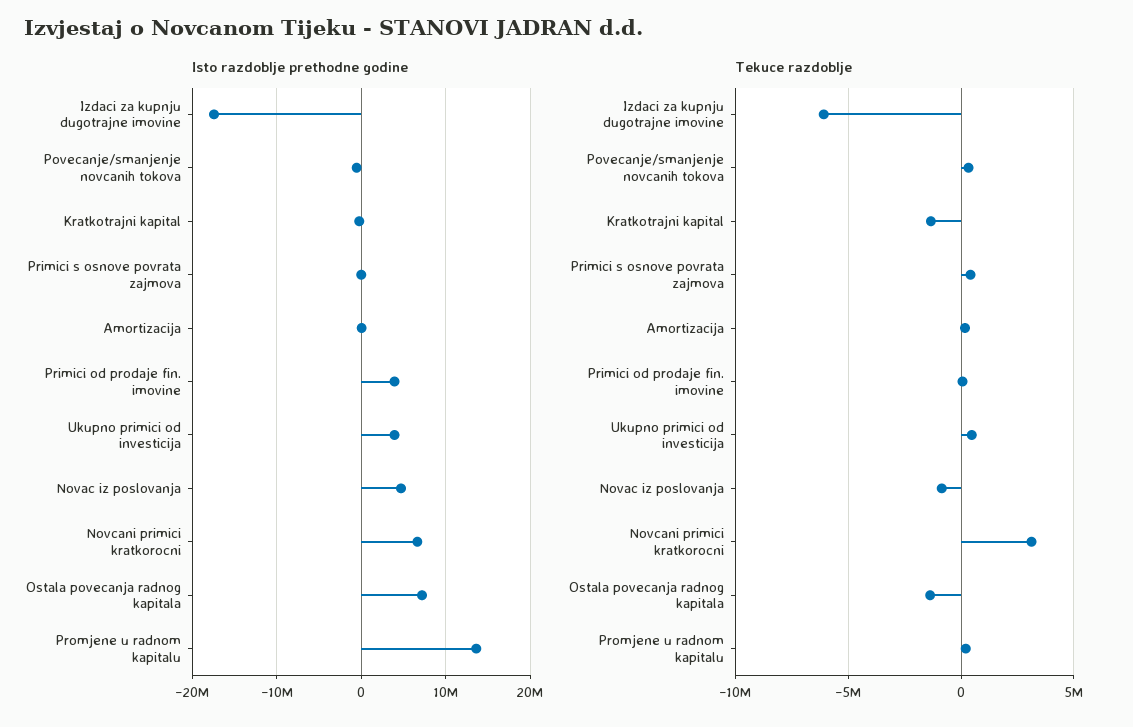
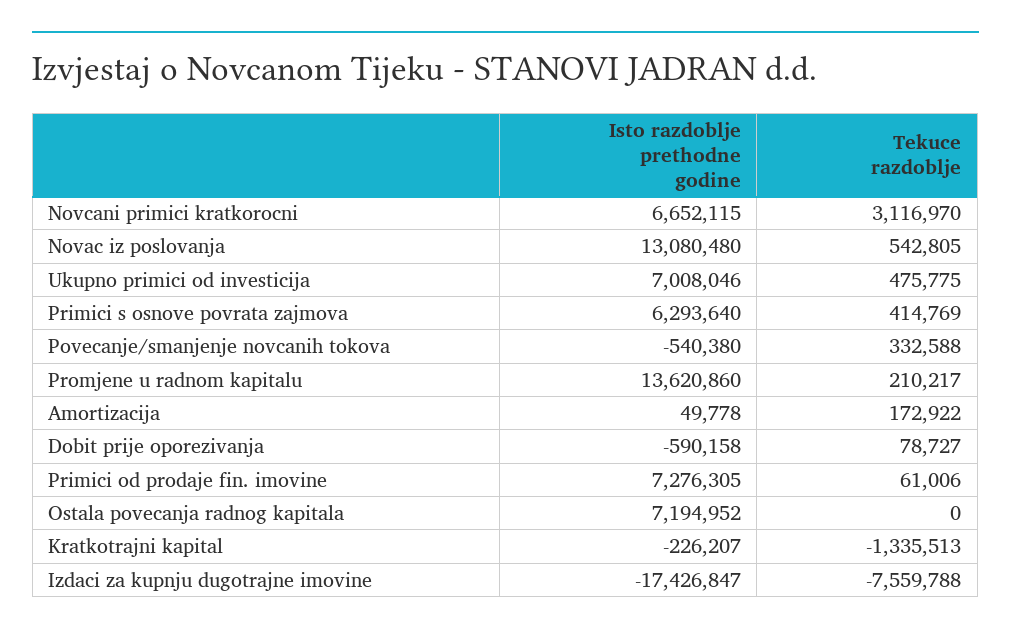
Isto razdoblje prethodne godine, Primici s osnove povrata zajmova: 0 -> 6293640
Isto razdoblje prethodne godine, Primici od prodaje fin. imovine: 4000000 -> 7276305
Isto razdoblje prethodne godine, Ukupno primici od investicija: 4000000 -> 7008046
Isto razdoblje prethodne godine, Novac iz poslovanja: 5000000 -> 13080480
Tekuce razdoblje, Izdaci za kupnju dugotrajne imovine: -6000000 -> -7559788
Tekuce razdoblje, Novac iz poslovanja: -1000000 -> 542805
Tekuce razdoblje, Ostala povecanja radnog kapitala: -1500000 -> 0
Isto razdoblje prethodne godine, Dobit prije oporezivanja: none -> -590158
Tekuce razdoblje, Dobit prije oporezivanja: none -> 78727

